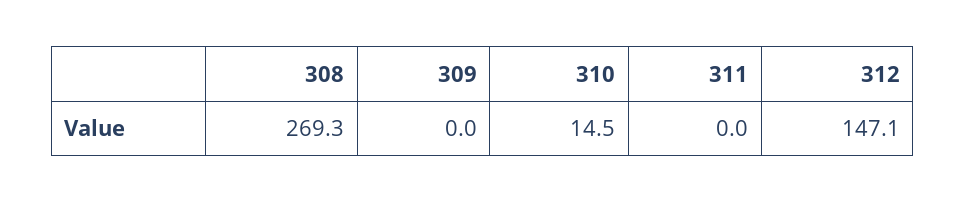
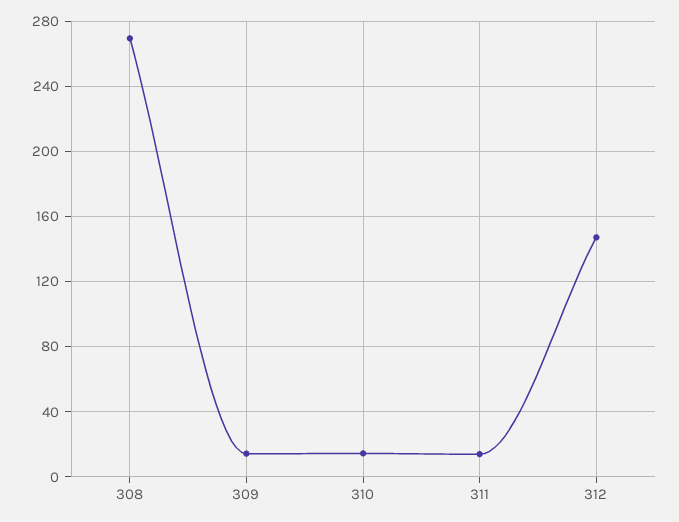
309: 0 -> 15
311: 0 -> 15

